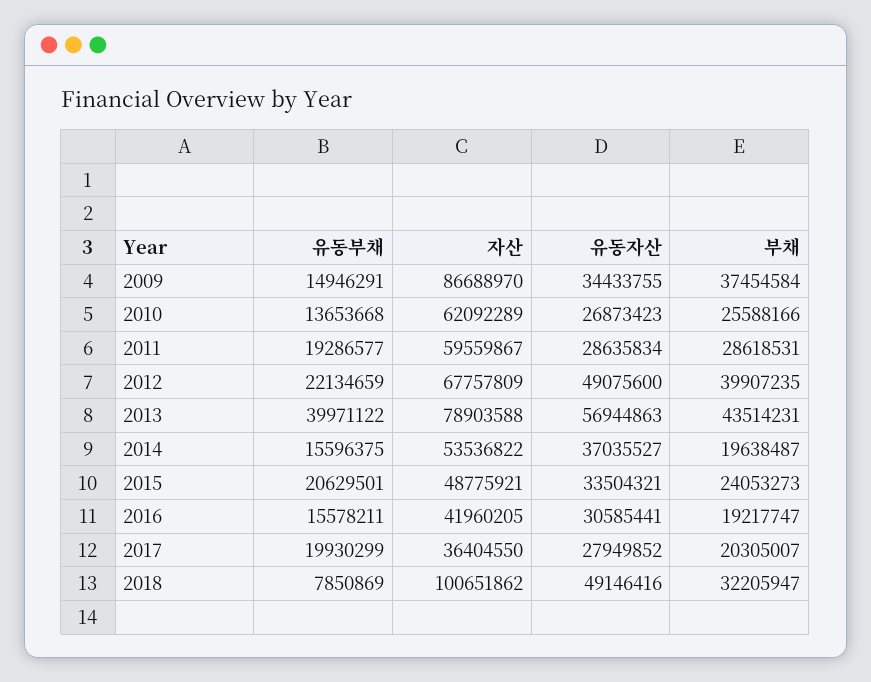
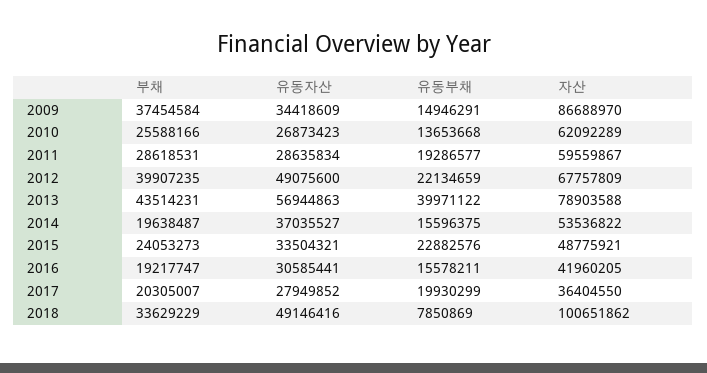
유동자산, 2009: 34433755 -> 34418609
유동부채, 2015: 20629501 -> 22882576
부채, 2018: 32205947 -> 33629229

